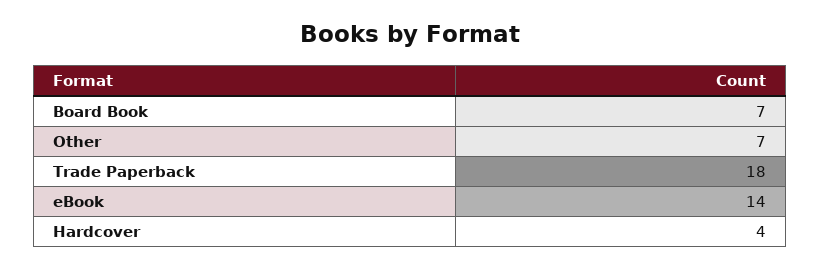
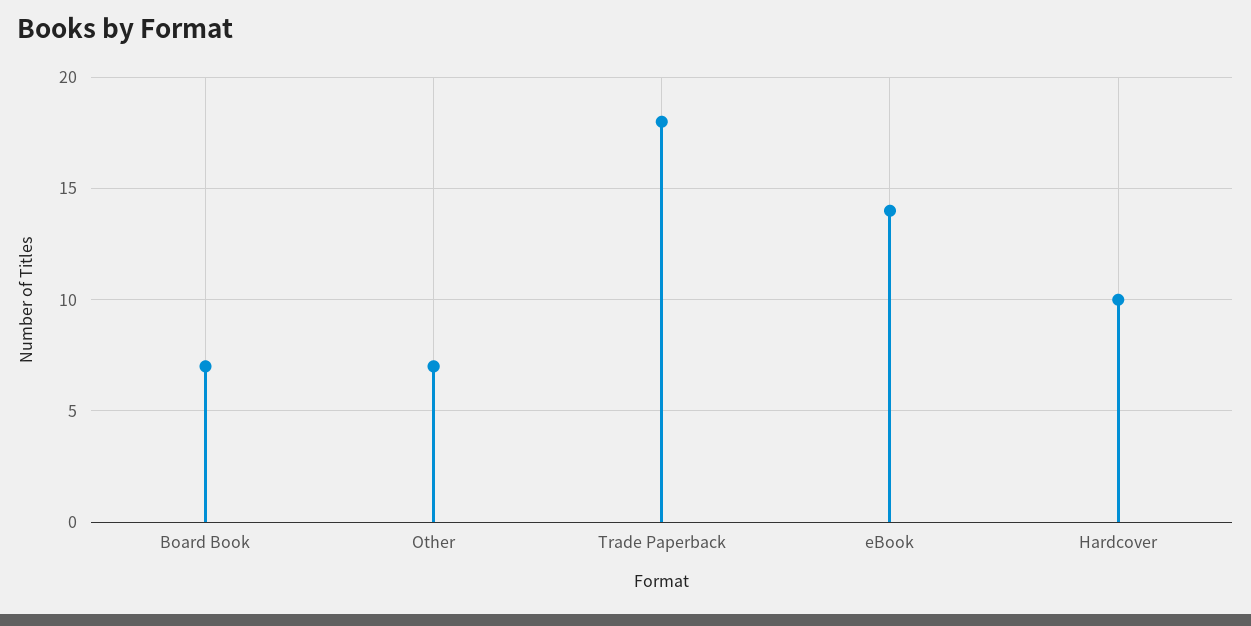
Hardcover: 4 -> 10

